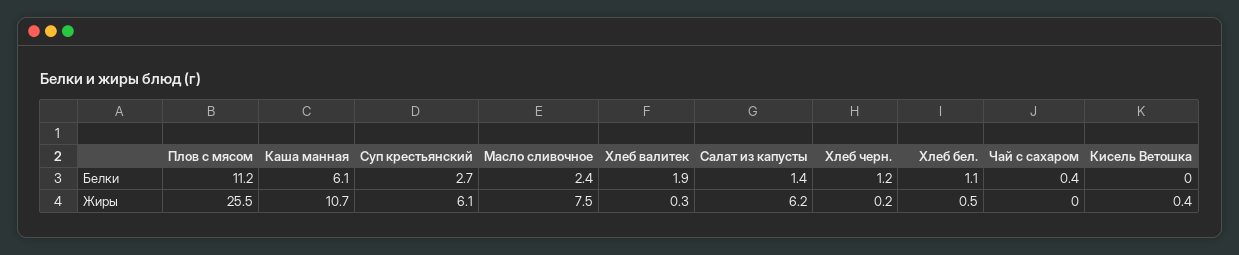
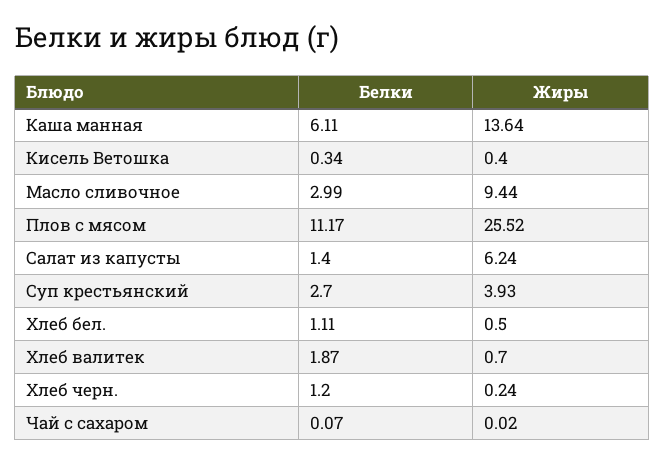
Масло сливочное, Белки: 2.4 -> 2.99
Чай с сахаром, Белки: 0.4 -> 0.07
Кисель Ветошка, Белки: 0 -> 0.34
Каша манная, Жиры: 10.7 -> 13.64
Суп крестьянский, Жиры: 6.1 -> 3.93
Масло сливочное, Жиры: 7.5 -> 9.44
Хлеб валитек, Жиры: 0.3 -> 0.7

